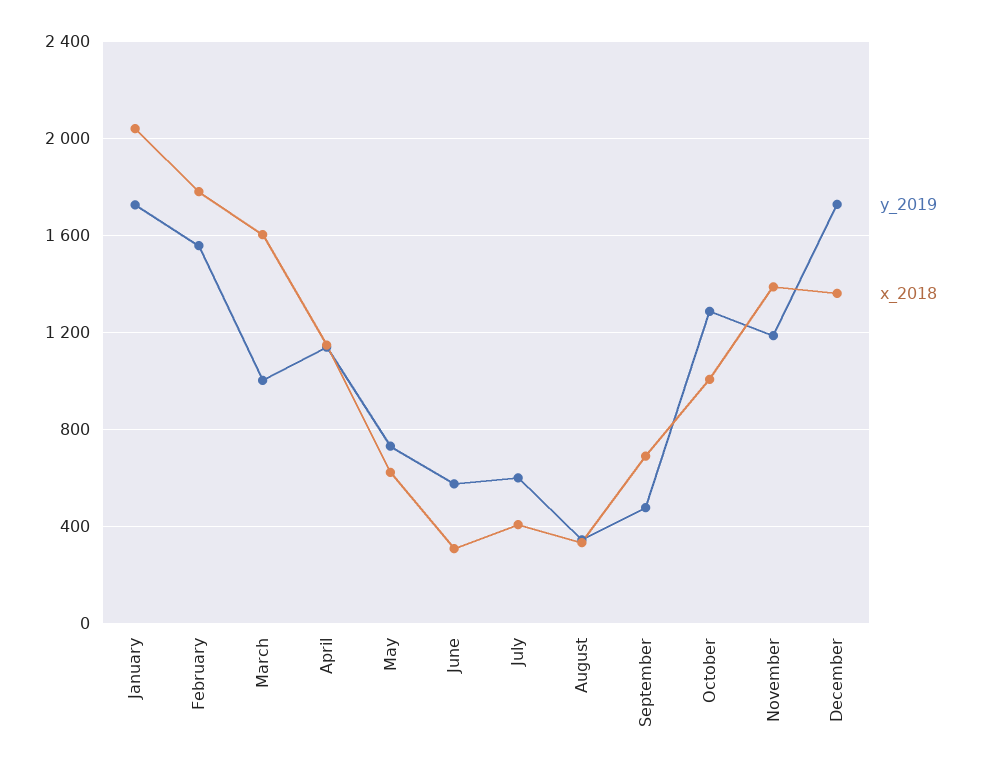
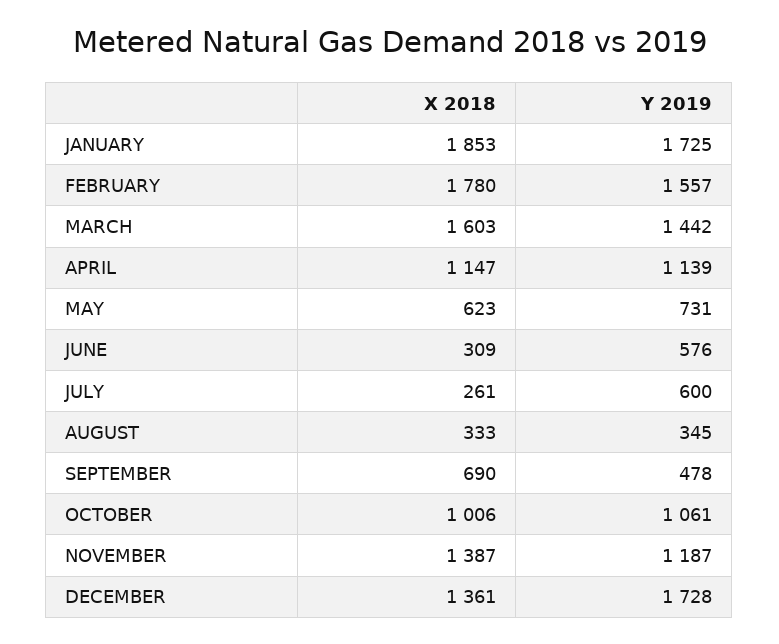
x_2018, January: 2050 -> 1853
y_2019, March: 1000 -> 1442
x_2018, July: 400 -> 261
y_2019, October: 1300 -> 1061

